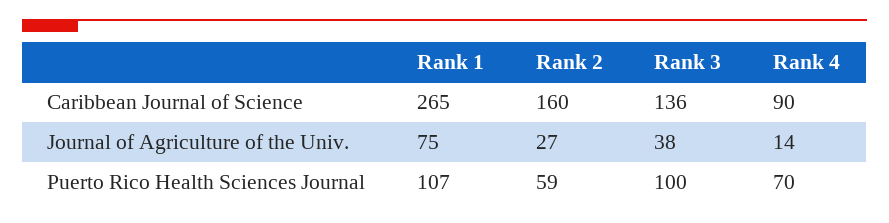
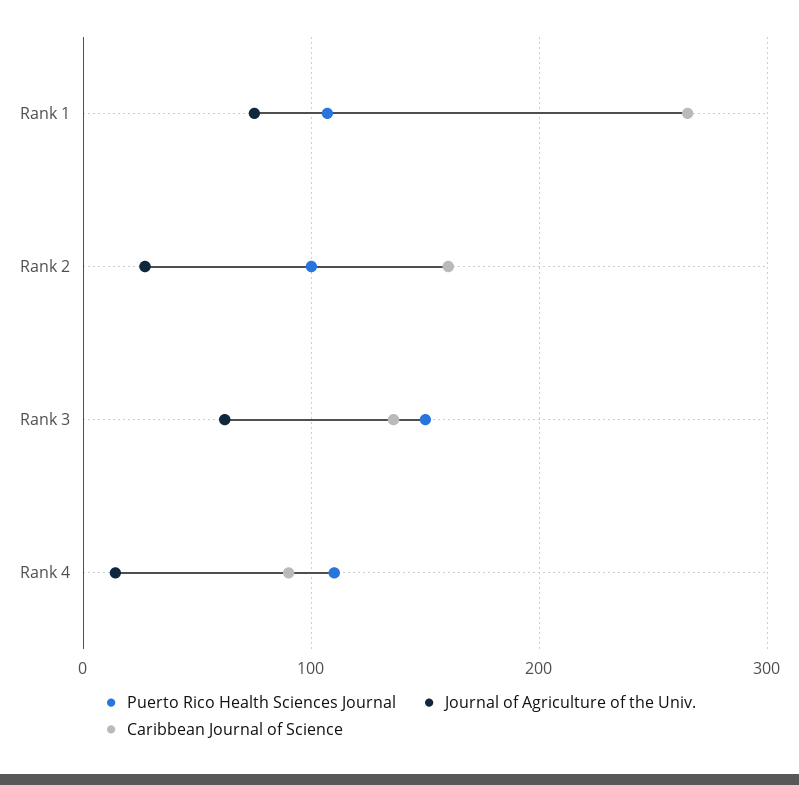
Journal of Agriculture of the Univ., Rank 3: 38 -> 60
Puerto Rico Health Sciences Journal, Rank 2: 59 -> 100
Puerto Rico Health Sciences Journal, Rank 3: 100 -> 150
Puerto Rico Health Sciences Journal, Rank 4: 70 -> 110

